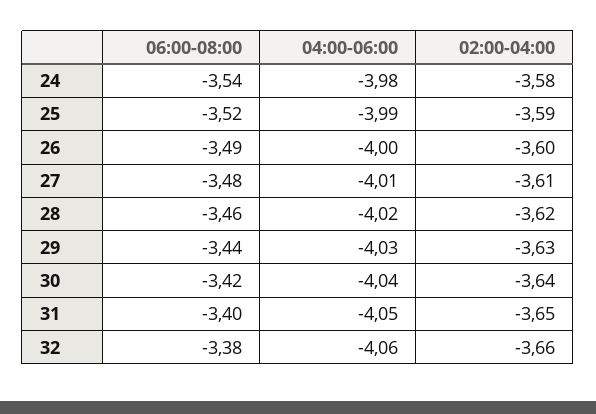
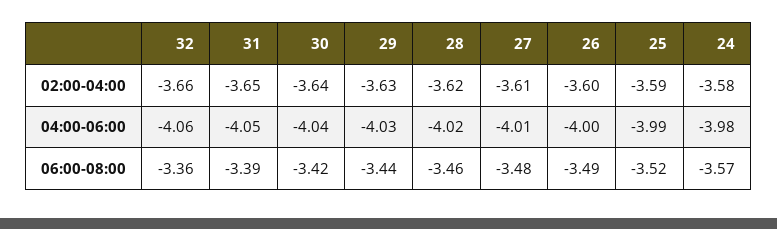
06:00-08:00, 24: -3.54 -> -3.57
06:00-08:00, 31: -3.4 -> -3.39
06:00-08:00, 32: -3.38 -> -3.36

